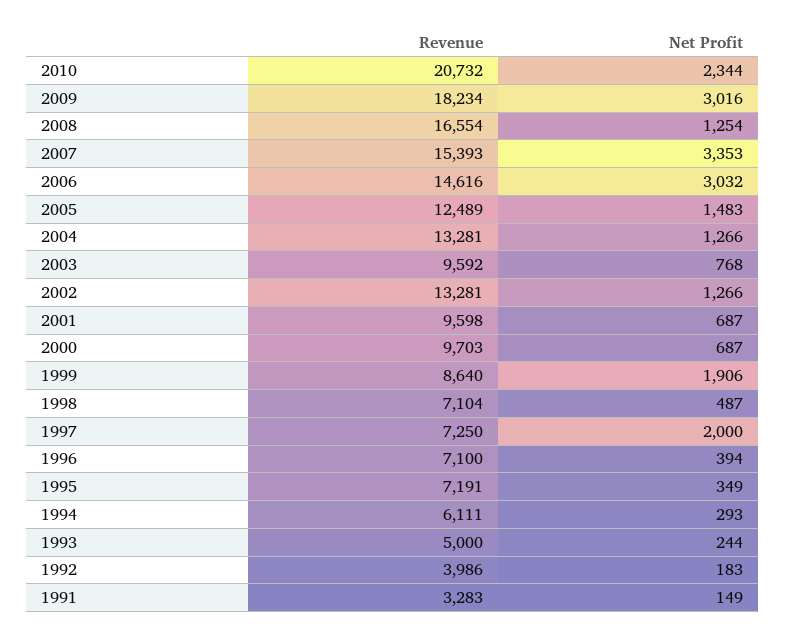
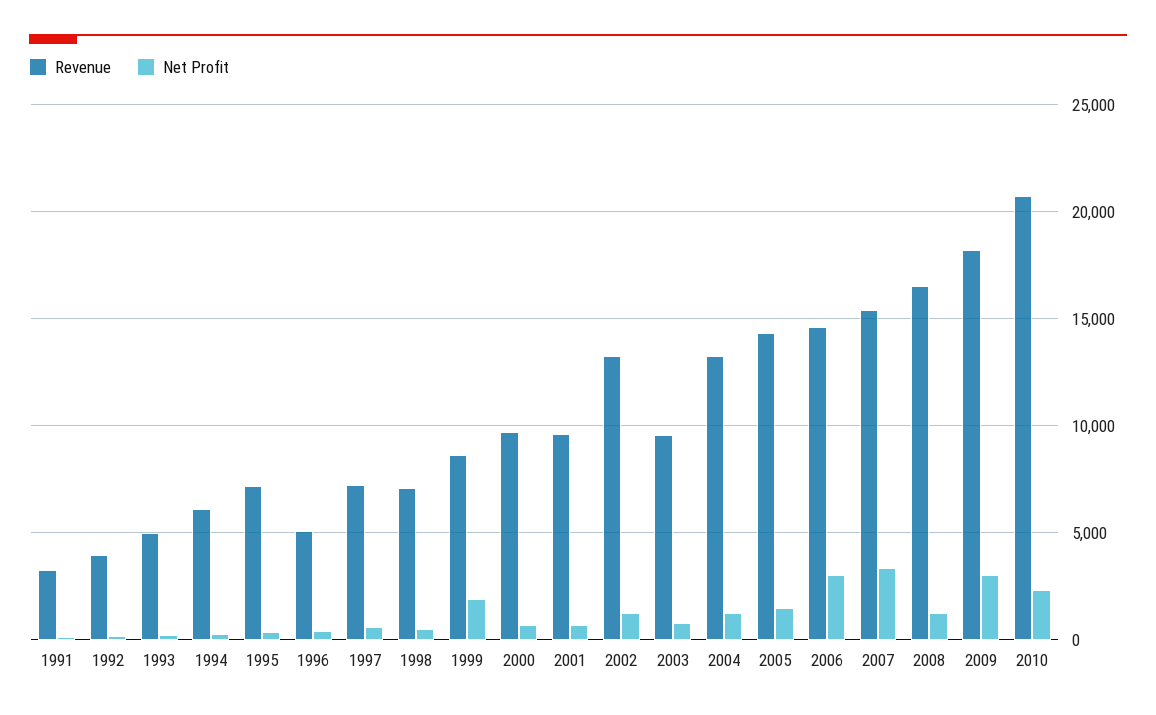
Revenue, 2005: 12489 -> 14500
Net Profit, 1997: 2000 -> 500
Revenue, 1996: 7100 -> 5000

